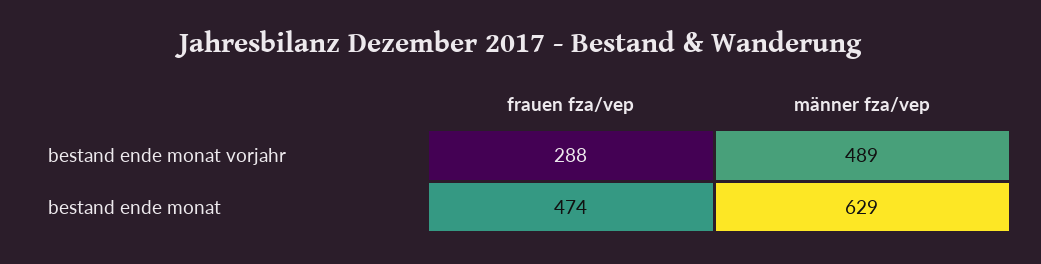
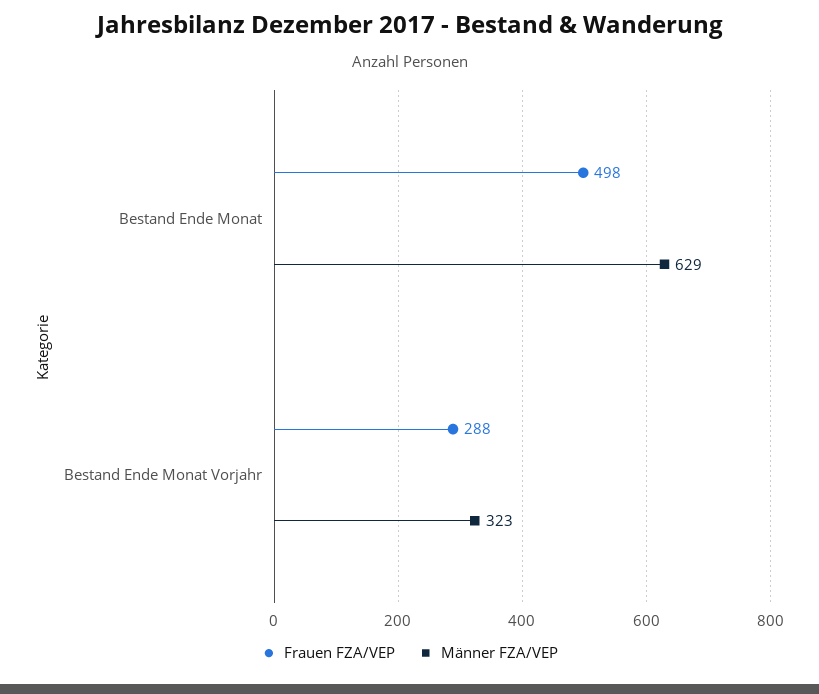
männer fza/vep, bestand ende monat vorjahr: 489 -> 323
frauen fza/vep, bestand ende monat: 474 -> 498

